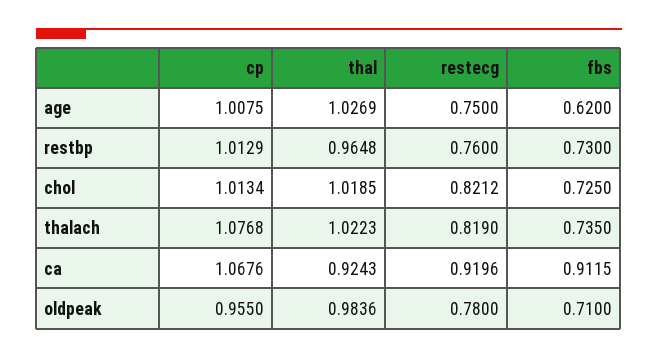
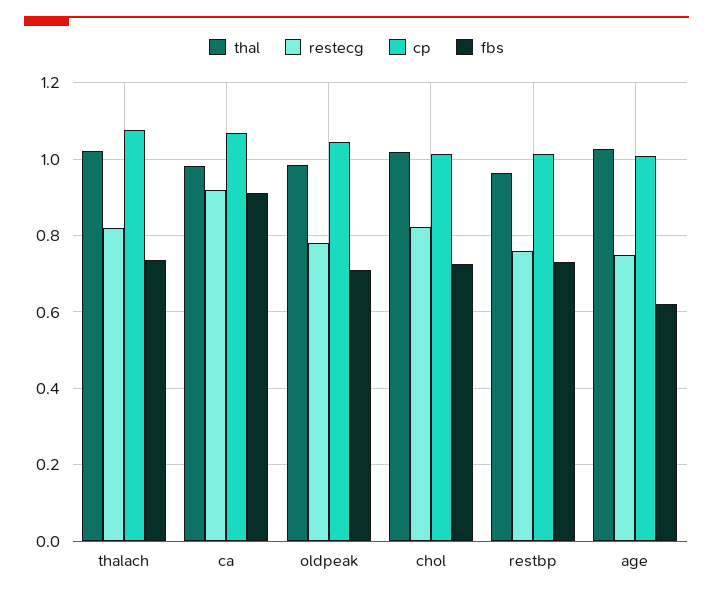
thal, ca: 0.9243 -> 0.98
cp, oldpeak: 0.955 -> 1.04

